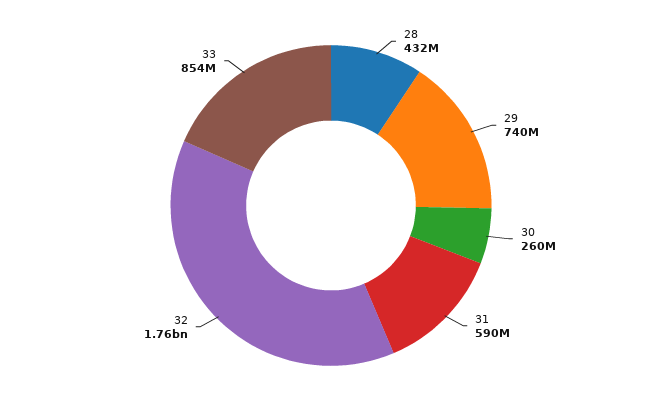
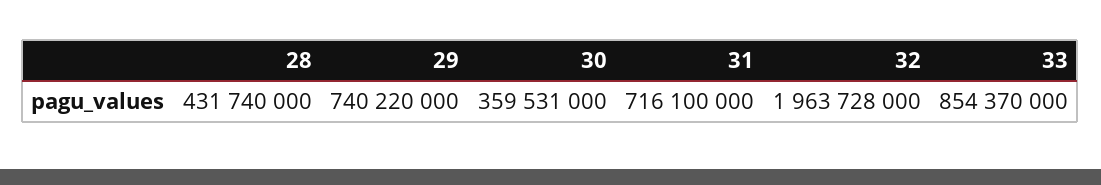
30: 260000000 -> 359531000
31: 590000000 -> 716100000
32: 1760000000 -> 1963728000

